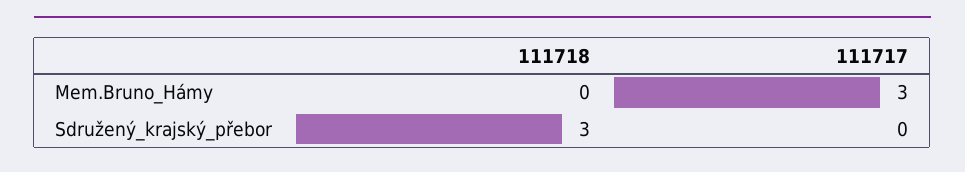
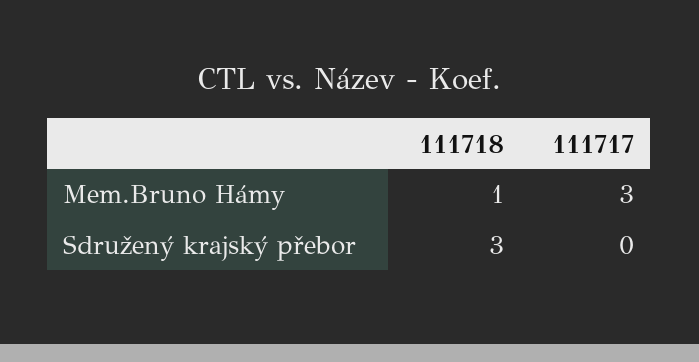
111718, Mem.Bruno_Hámy: 0 -> 1

